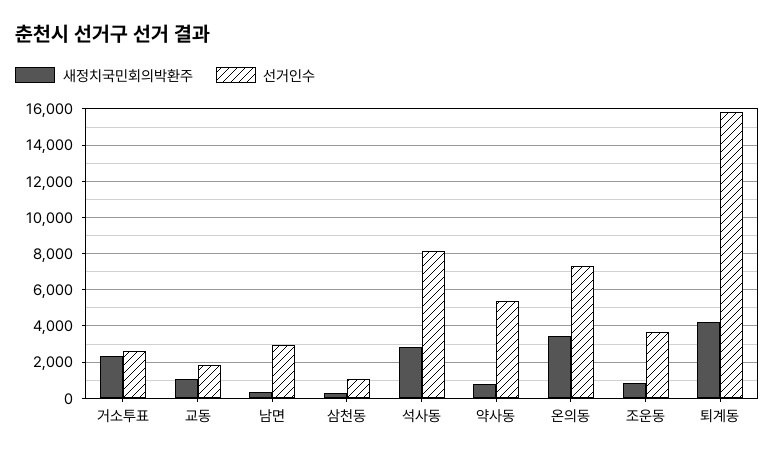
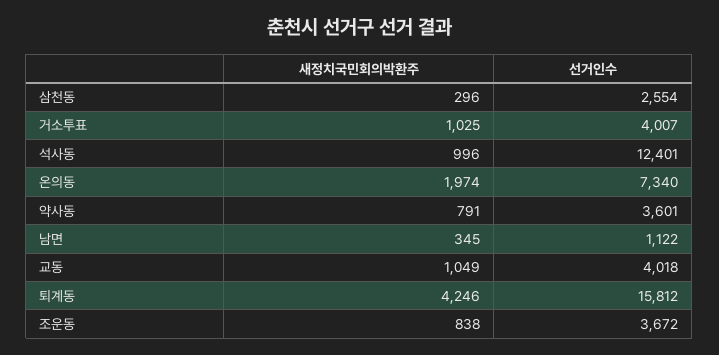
새정치국민회의박환주, 거소투표: 2500 -> 1025
선거인수, 거소투표: 2500 -> 4007
선거인수, 교동: 2000 -> 4018
선거인수, 남면: 3000 -> 1122
선거인수, 삼천동: 1000 -> 2554
새정치국민회의박환주, 석사동: 3000 -> 996
선거인수, 석사동: 8000 -> 12401
선거인수, 약사동: 5500 -> 3601
새정치국민회의박환주, 온의동: 3500 -> 1974

